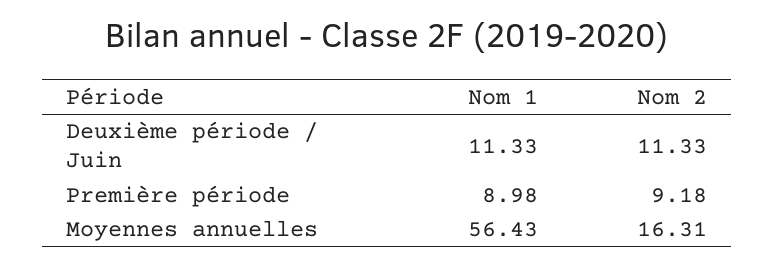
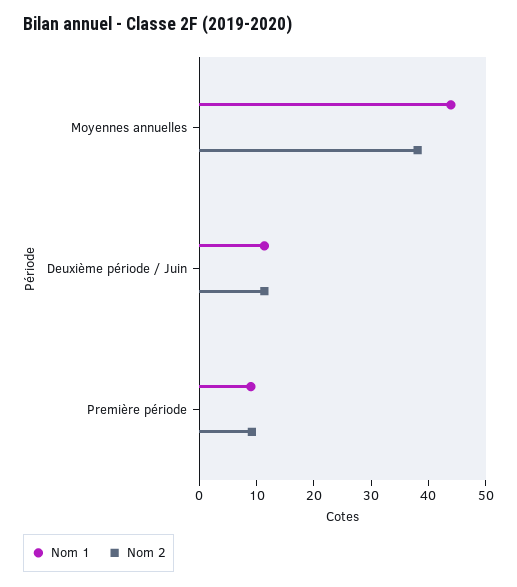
Nom 1, Moyennes annuelles: 56.43 -> 44
Nom 2, Moyennes annuelles: 16.31 -> 38

